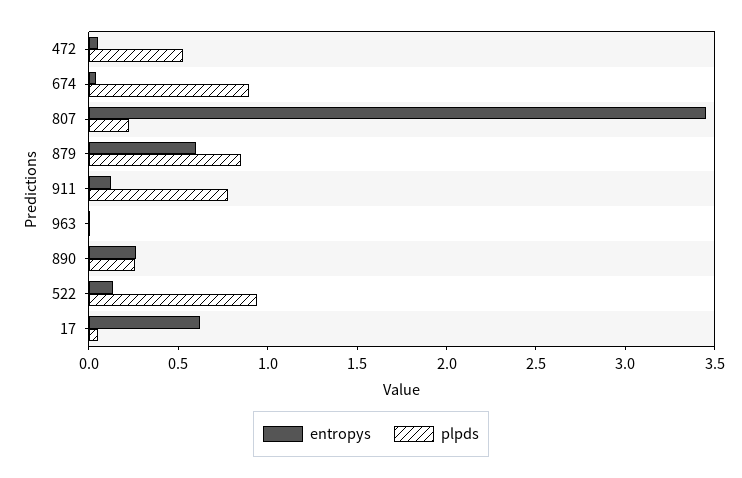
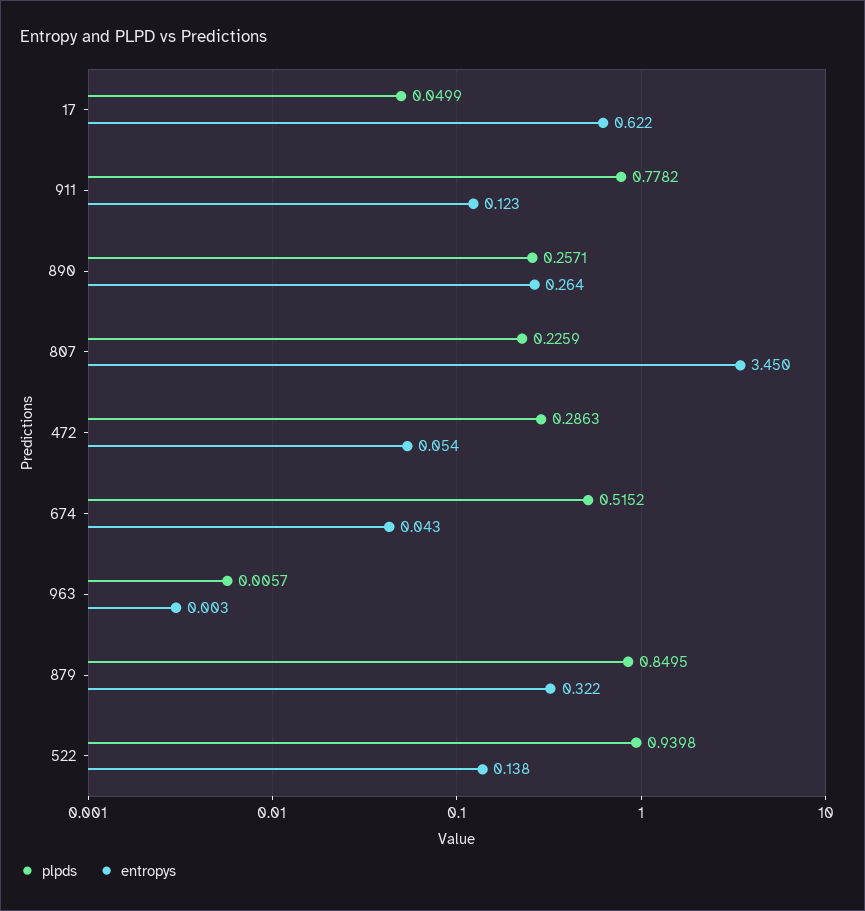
plpds, 472: 0.5 -> 0.2863
plpds, 674: 0.9 -> 0.5152
entropys, 879: 0.6 -> 0.322

